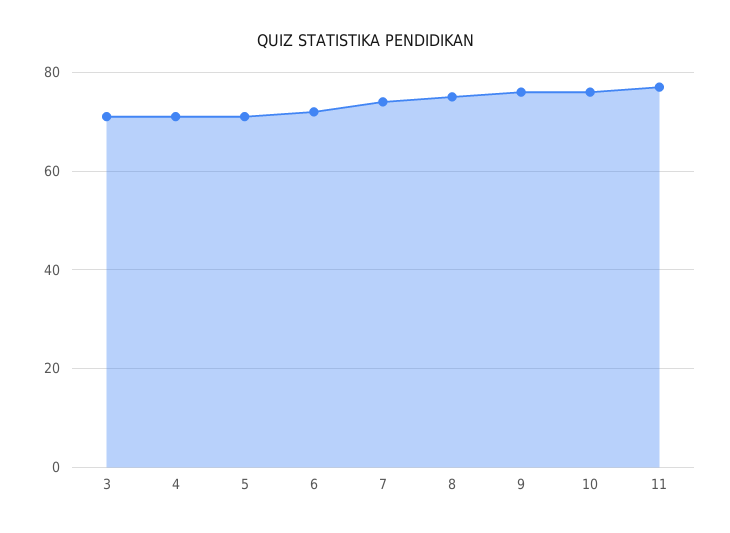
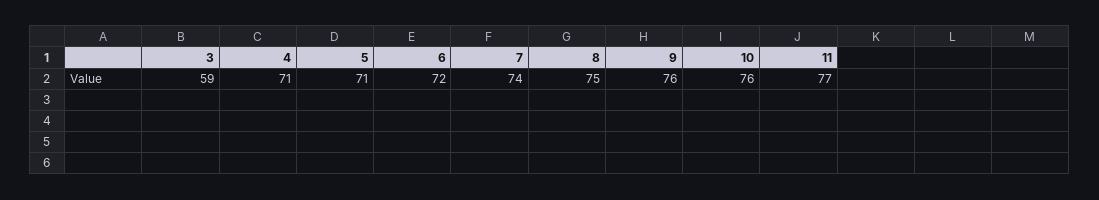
3: 70 -> 59

